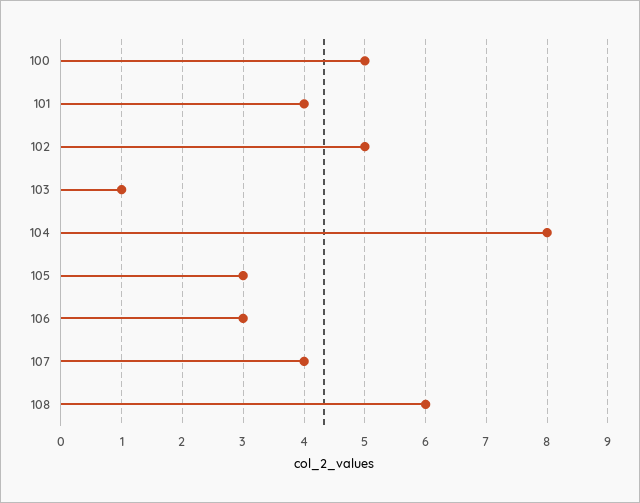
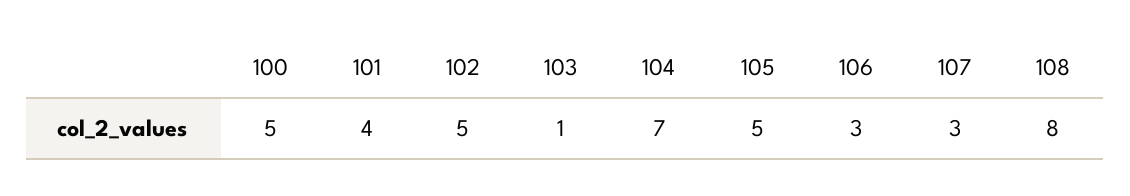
104: 8 -> 7
105: 3 -> 5
107: 4 -> 3
108: 6 -> 8

